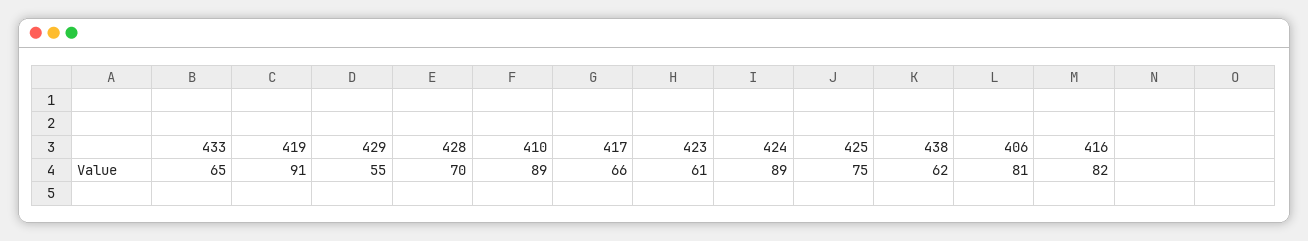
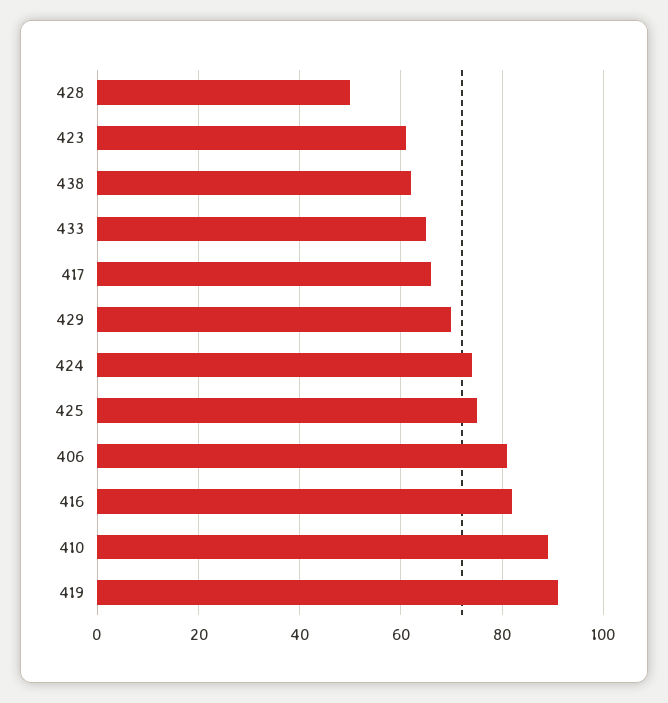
429: 55 -> 70
428: 70 -> 50
424: 89 -> 75

